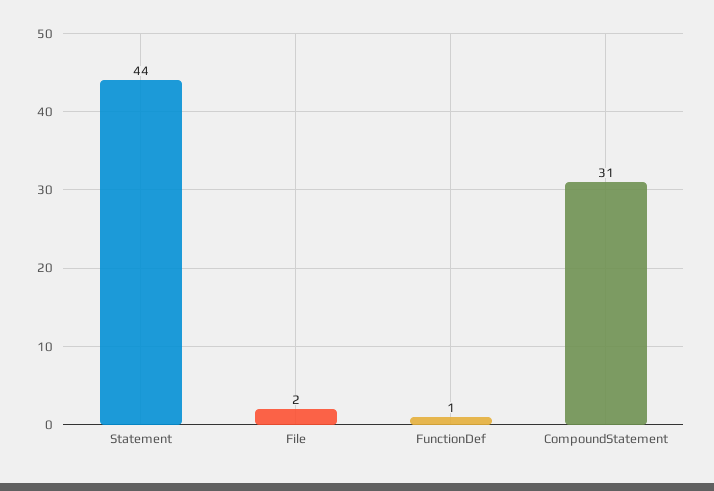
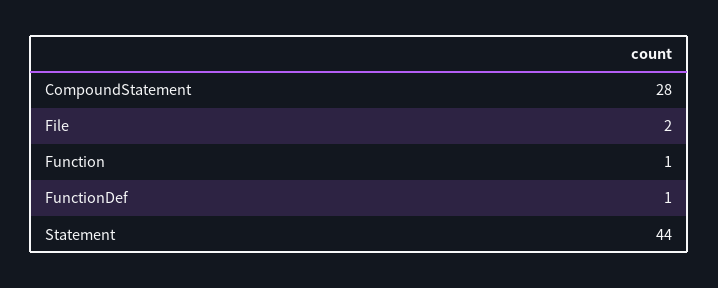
CompoundStatement: 31 -> 28
Function: none -> 1

